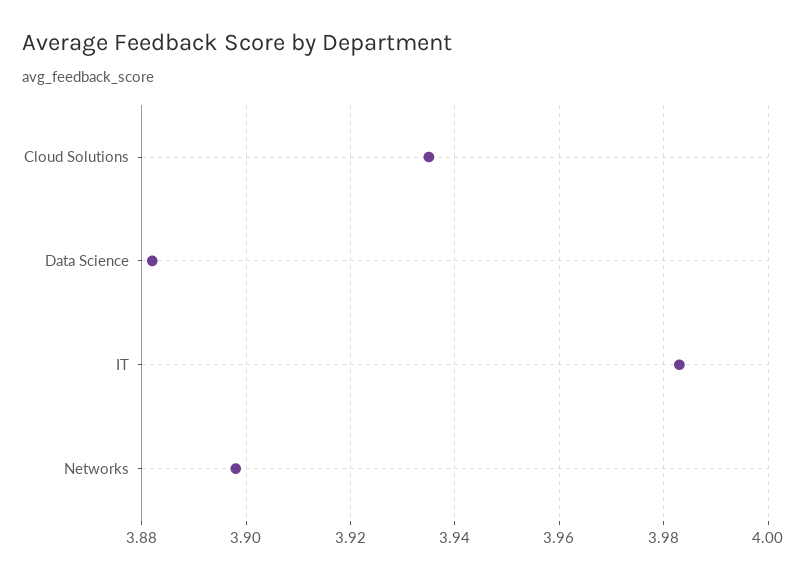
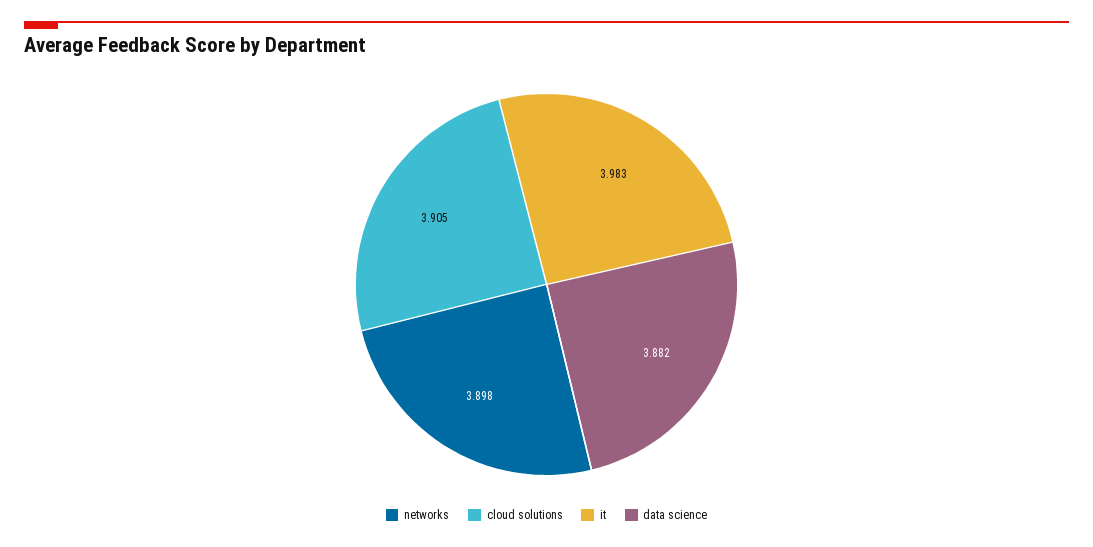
Cloud Solutions: 3.935 -> 3.905

